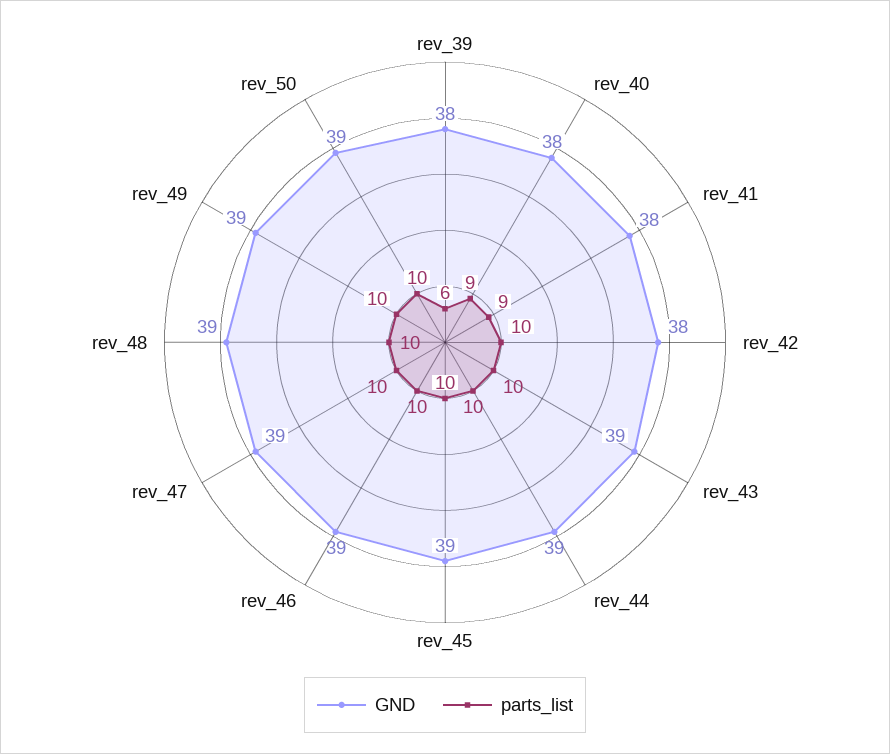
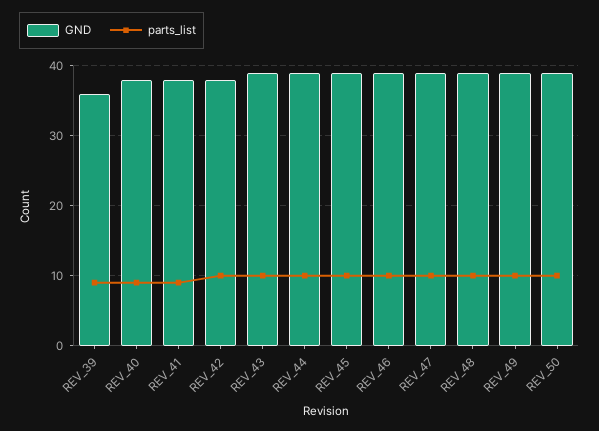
GND, rev_39: 38 -> 36
parts_list, rev_39: 6 -> 9

